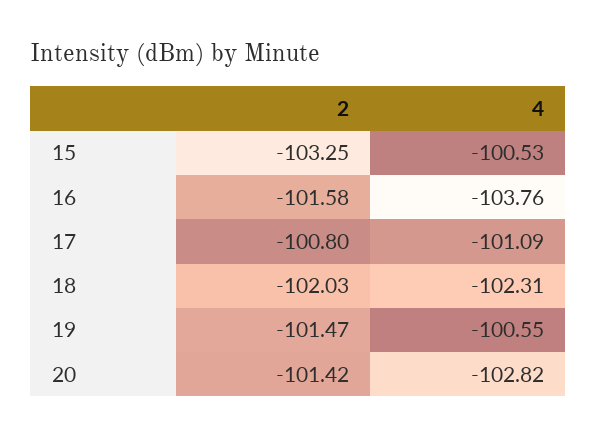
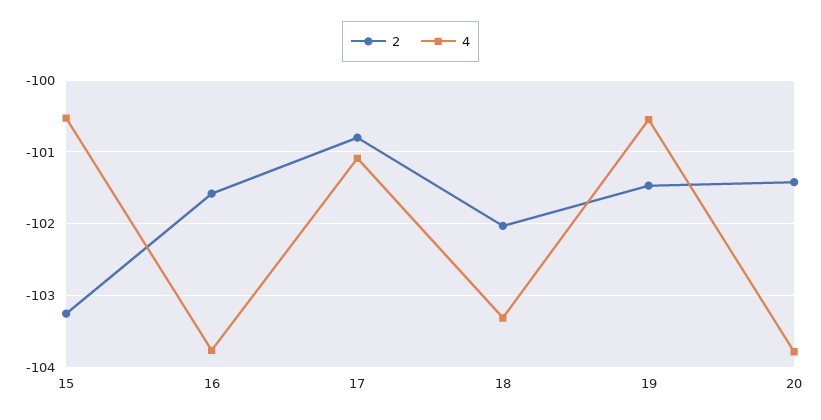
4, 18: -102.31 -> -103.3
4, 20: -102.82 -> -103.8

